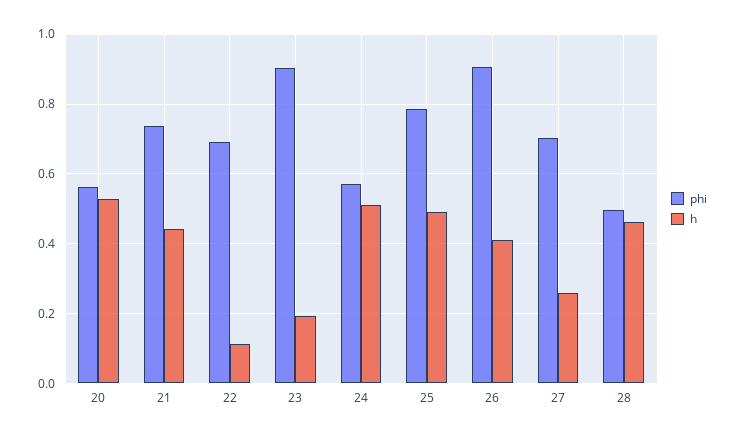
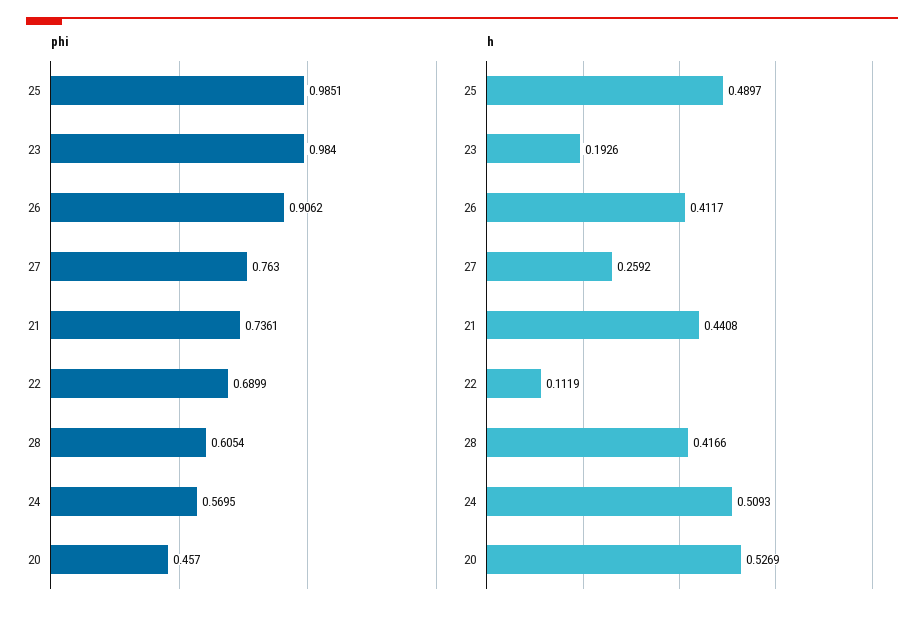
phi, 20: 0.56 -> 0.457
phi, 23: 0.9 -> 0.984
phi, 25: 0.78 -> 0.9851
phi, 27: 0.7 -> 0.763
phi, 28: 0.5 -> 0.6054
h, 28: 0.46 -> 0.4166

